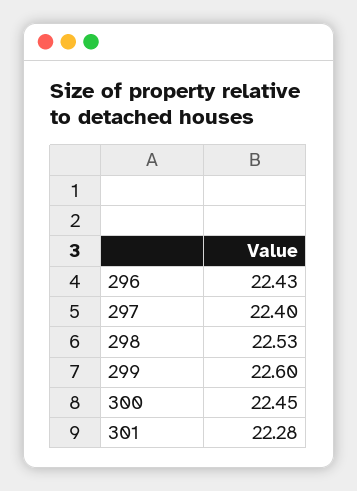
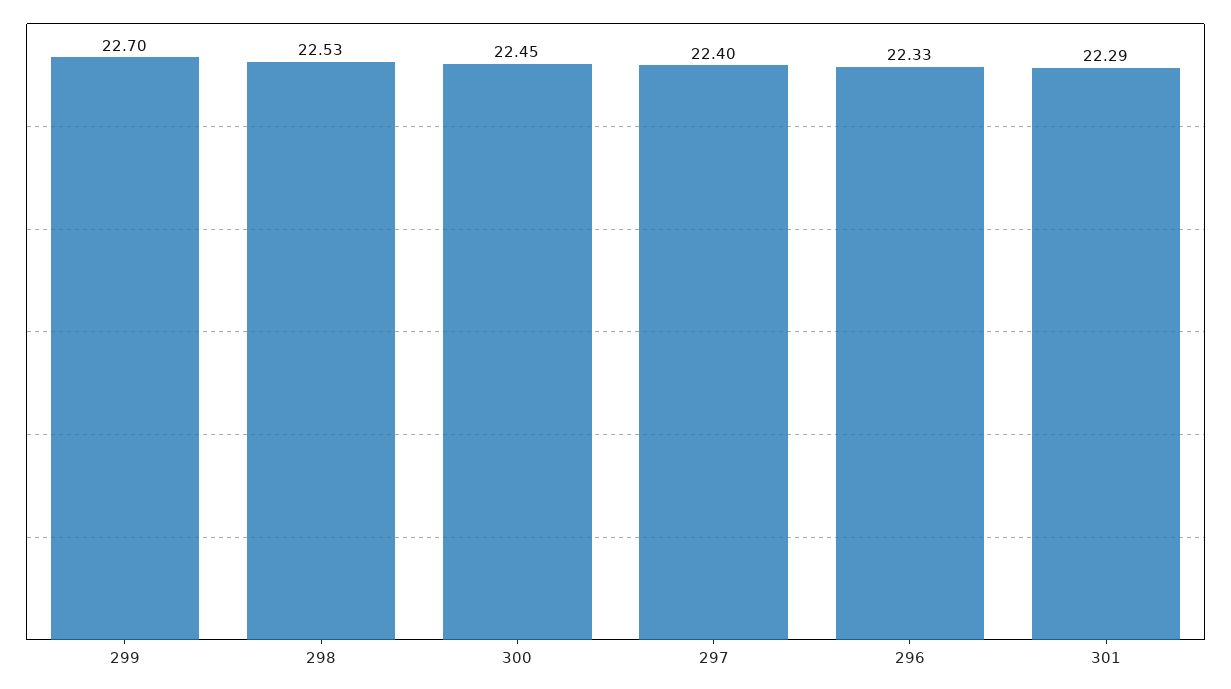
296: 22.43 -> 22.33
299: 22.6 -> 22.7
301: 22.28 -> 22.29

